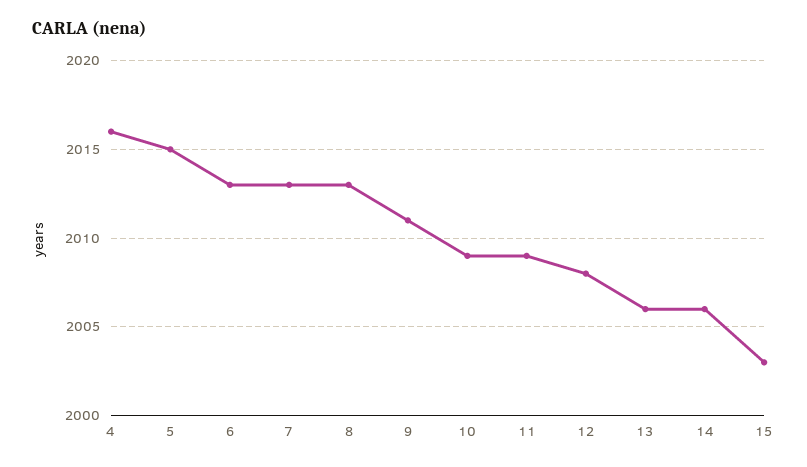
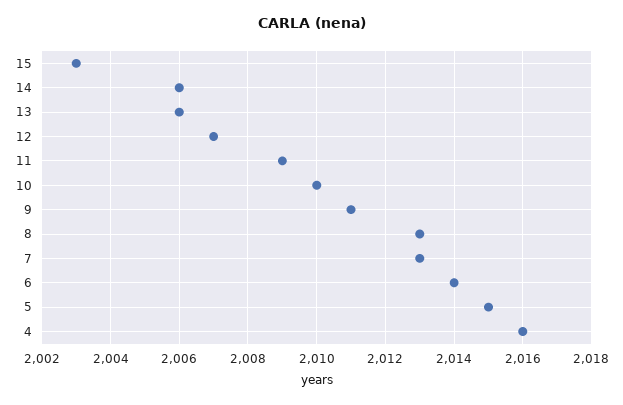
6: 2013 -> 2014
10: 2009 -> 2010
12: 2008 -> 2007

